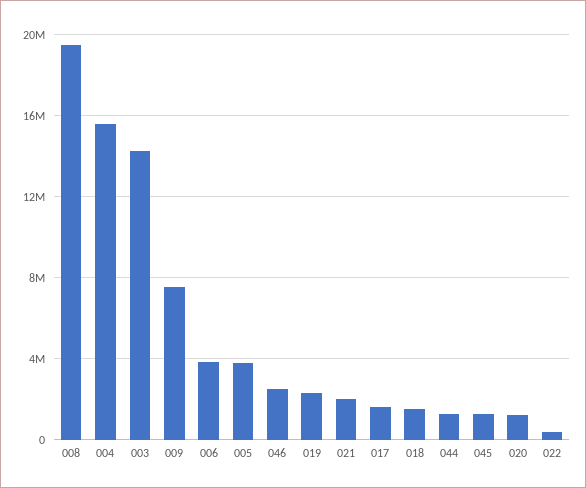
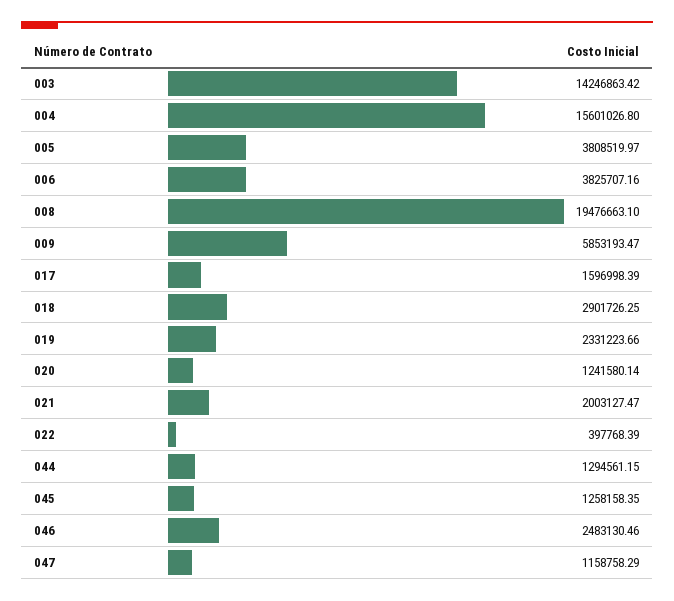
009: 7500000 -> 5853193.47
018: 1500000 -> 2901726.25
047: none -> 1158758.29

